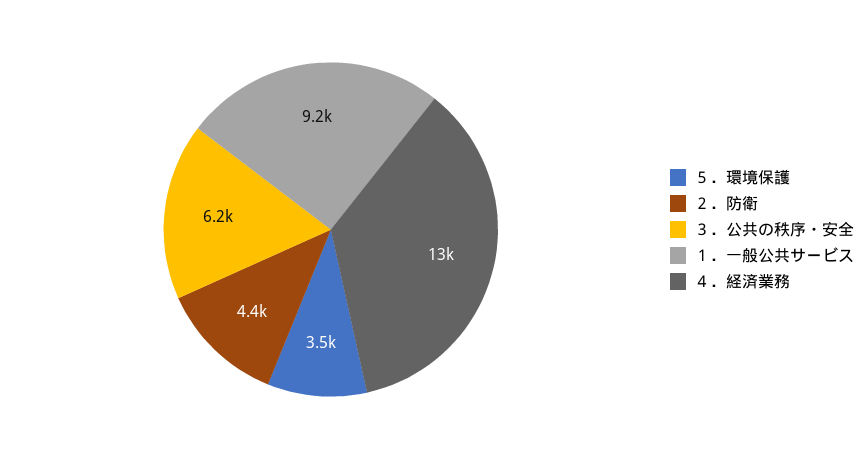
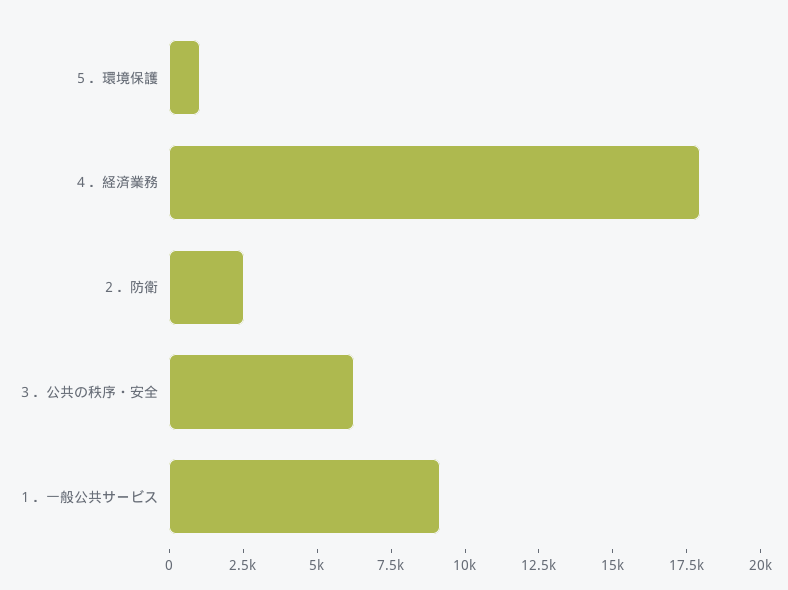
５．環境保護: 3500 -> 1000
２．防衛: 4400 -> 2500
４．経済業務: 13000 -> 18000

